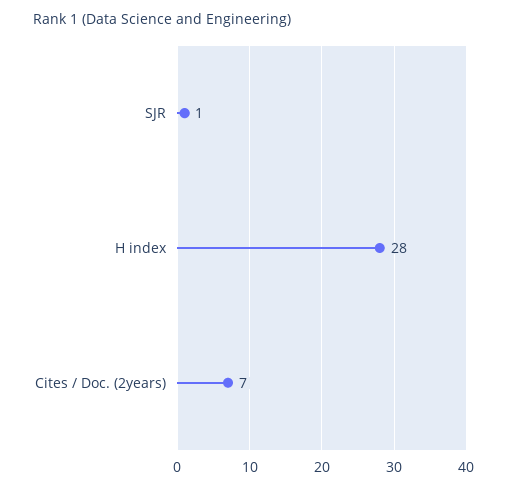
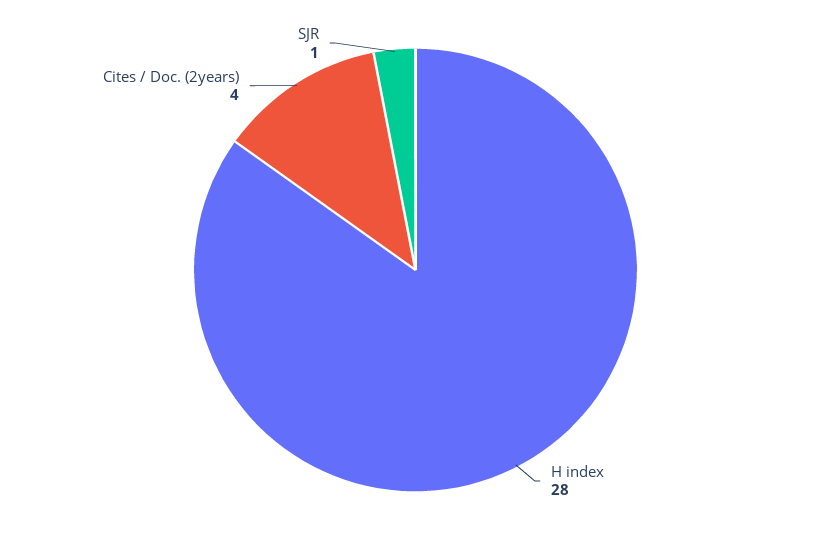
Cites / Doc. (2years): 7 -> 4

